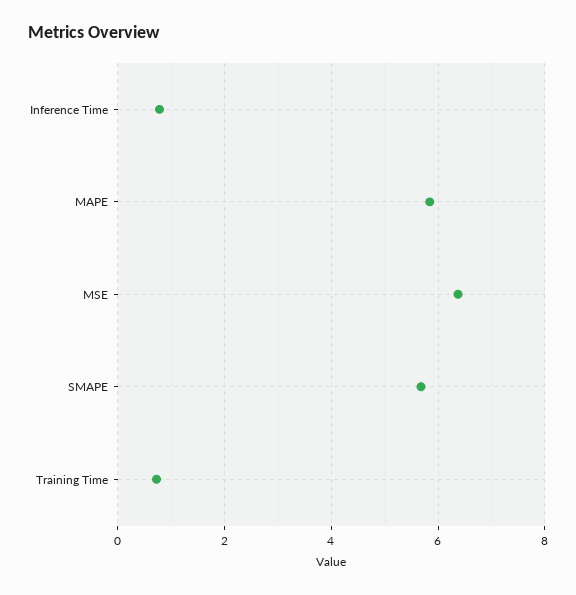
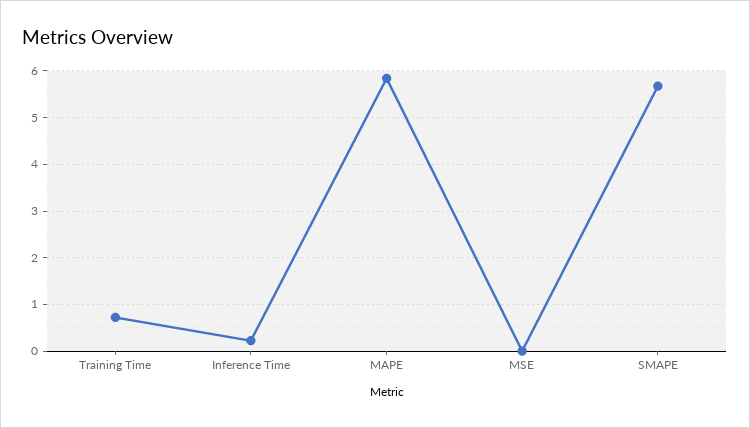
Inference Time: 0.8 -> 0.2
MSE: 6.4 -> 0

